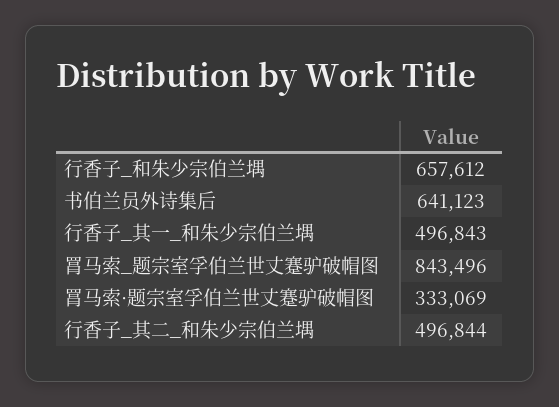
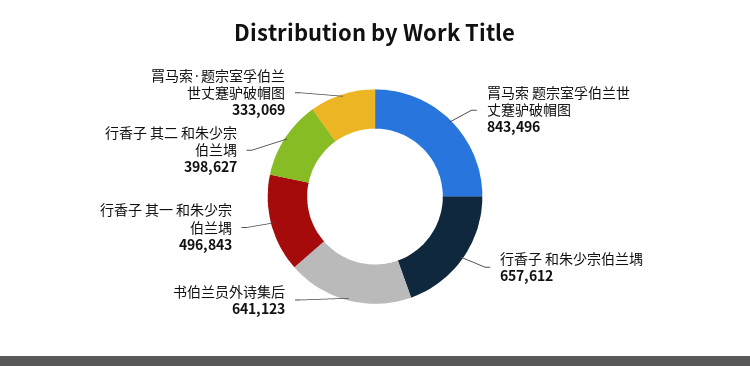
行香子_其二_和朱少宗伯兰堣: 496844 -> 398627

